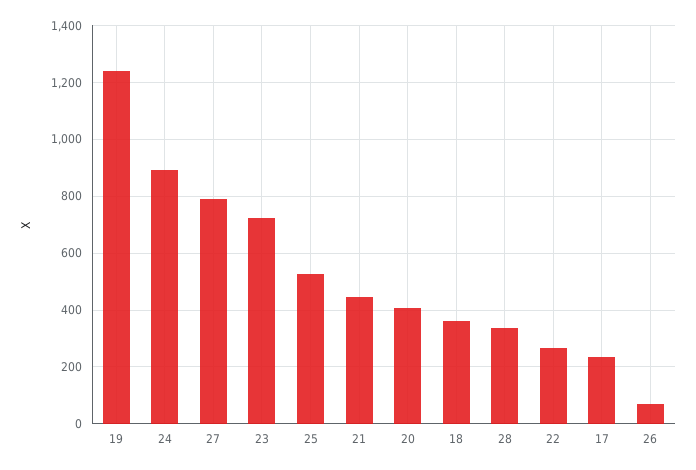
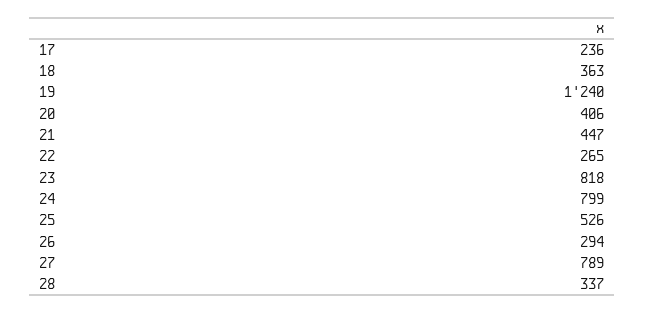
24: 900 -> 799
23: 725 -> 818
26: 75 -> 294

